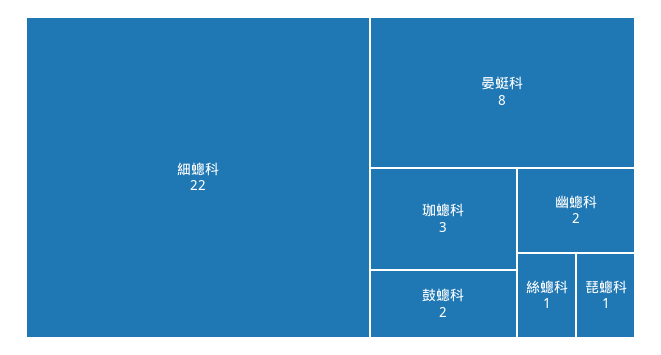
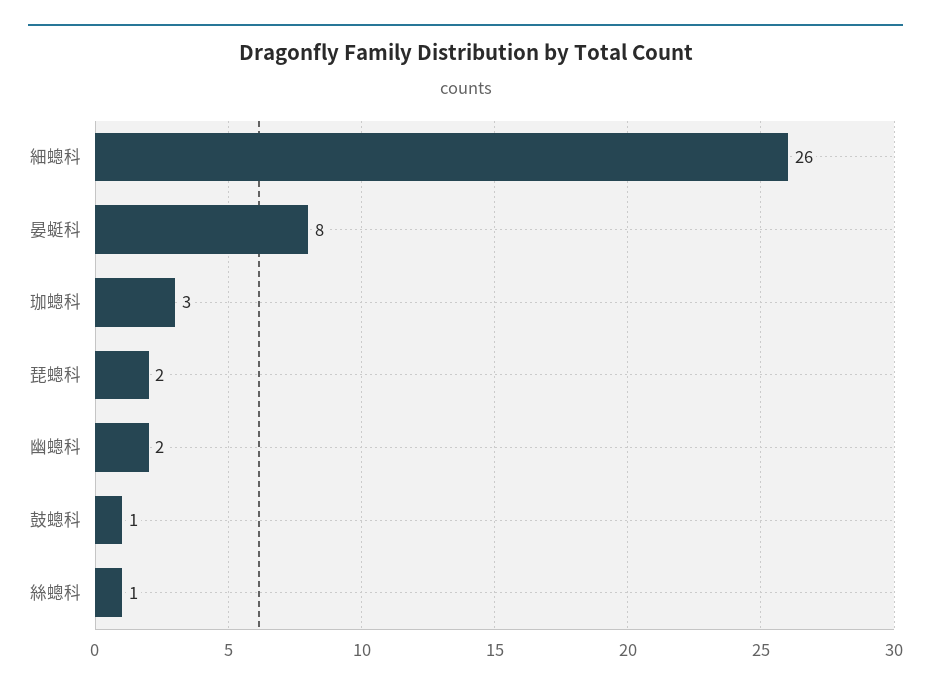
細蟌科: 22 -> 26
鼓蟌科: 2 -> 1
琵蟌科: 1 -> 2

